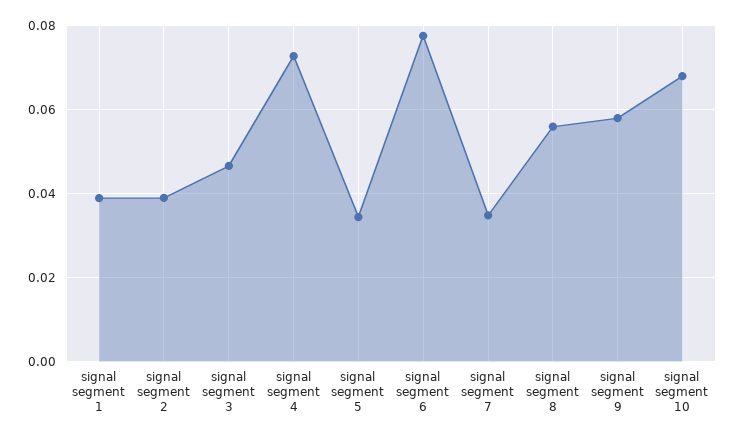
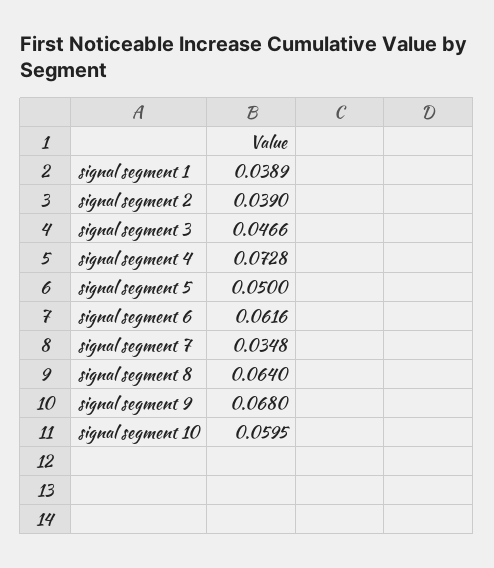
signal segment 5: 0.034 -> 0.05
signal segment 6: 0.078 -> 0.0616
signal segment 8: 0.056 -> 0.064
signal segment 9: 0.058 -> 0.068
signal segment 10: 0.068 -> 0.0595

